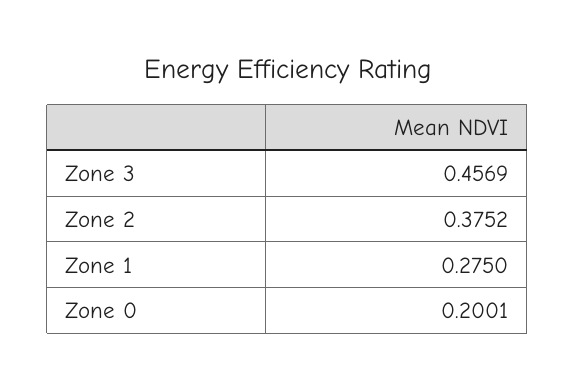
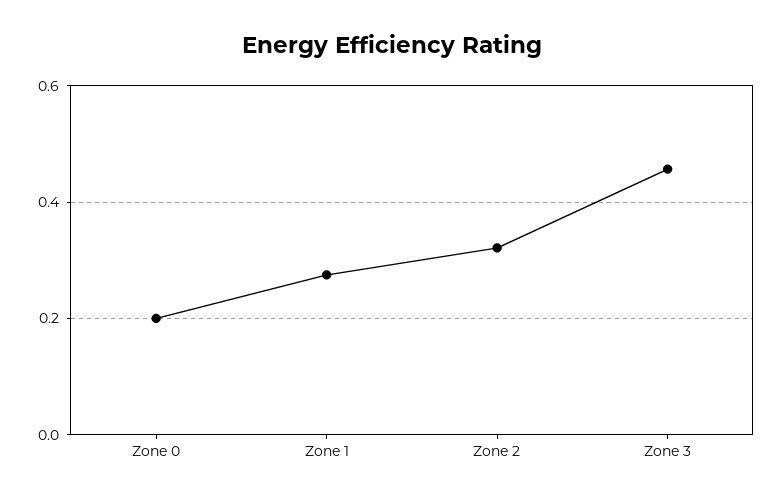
Zone 2: 0.3752 -> 0.32

